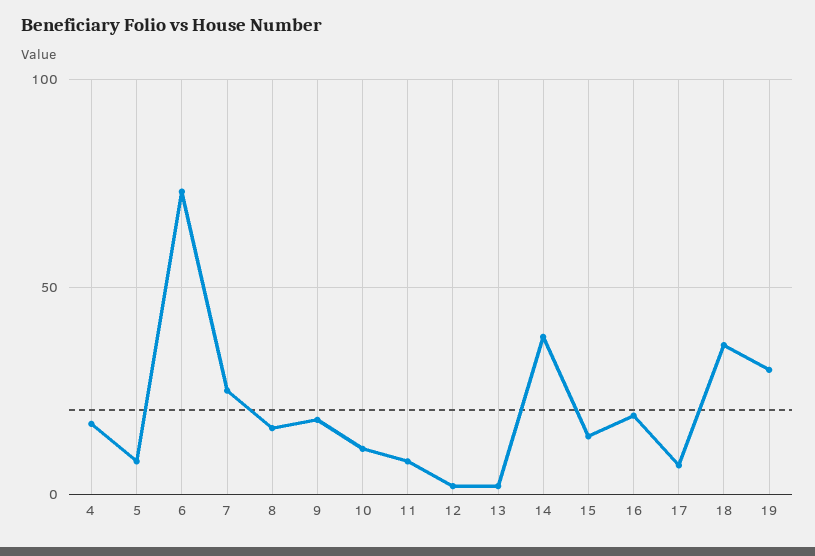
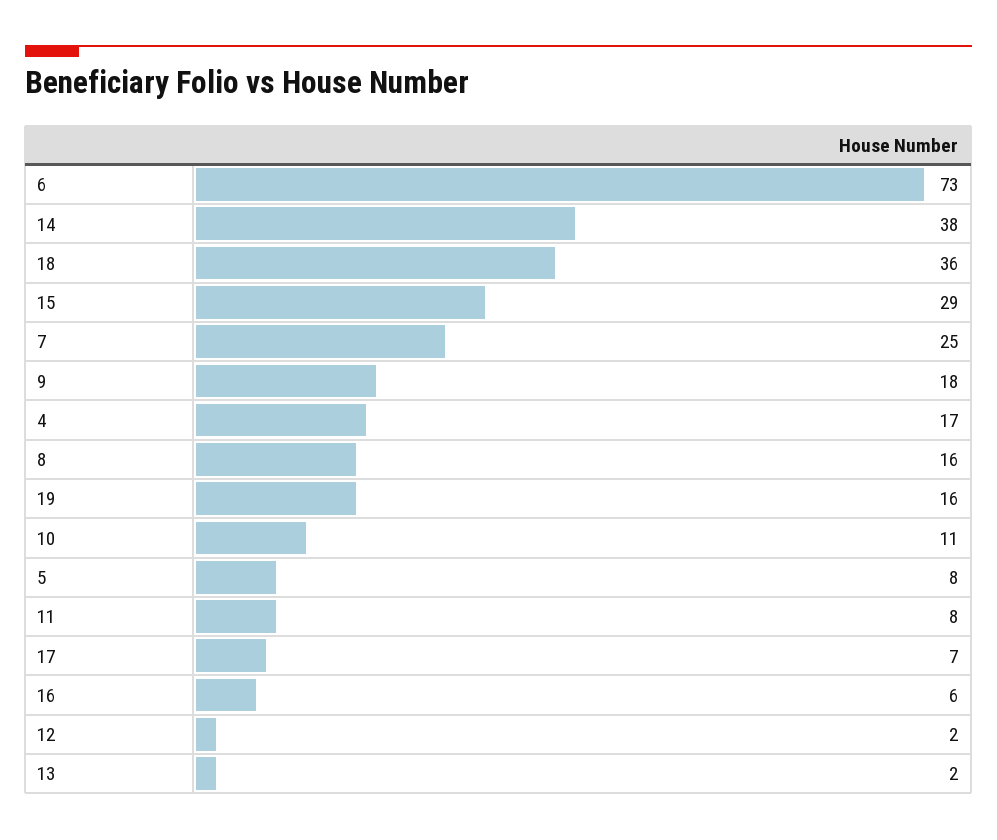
15: 15 -> 29
16: 20 -> 6
19: 30 -> 16

